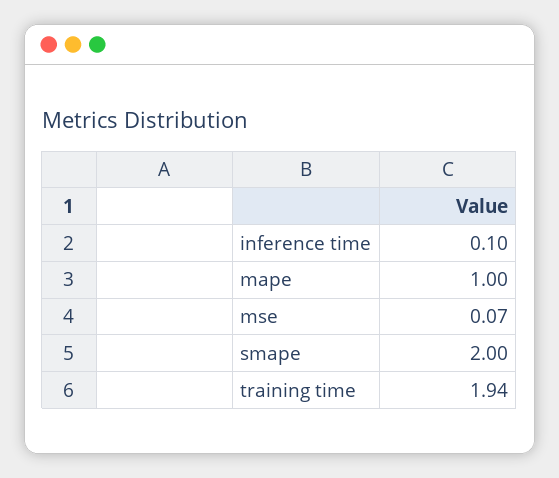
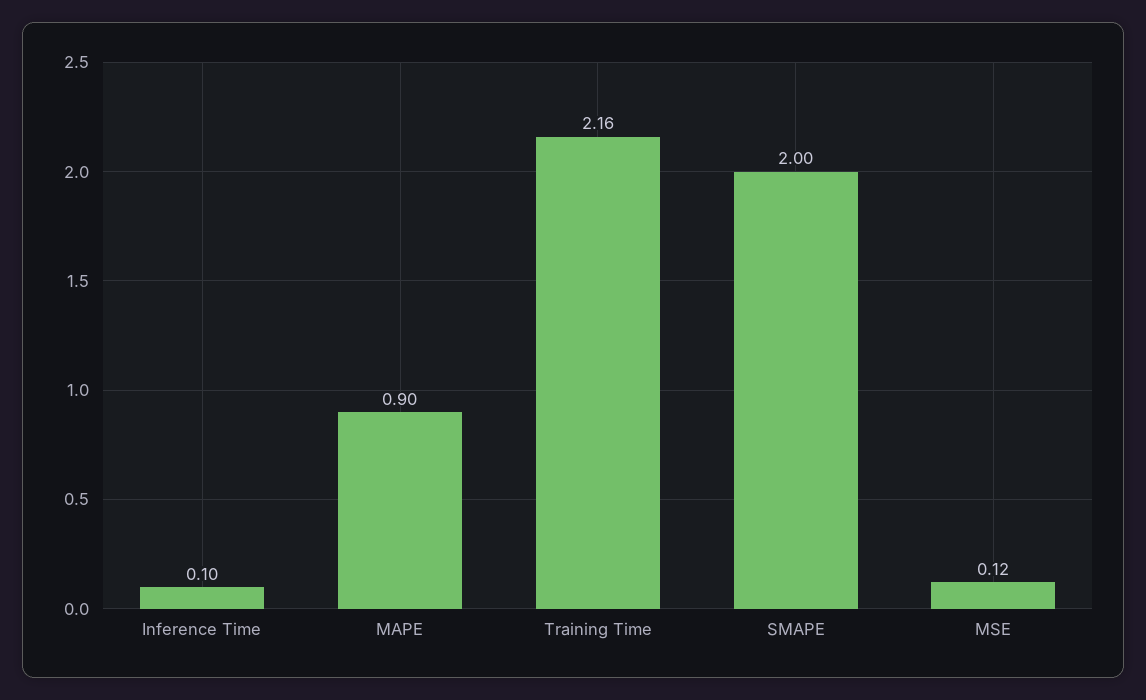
mape: 1 -> 0.9
mse: 0.07 -> 0.12
training time: 1.94 -> 2.16

